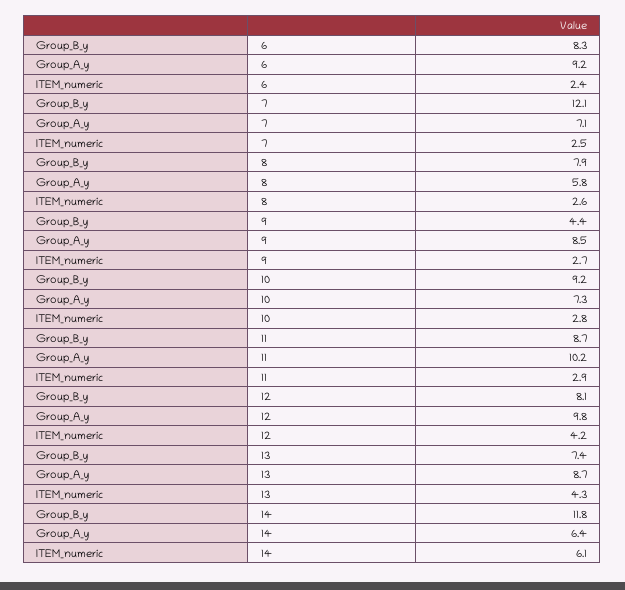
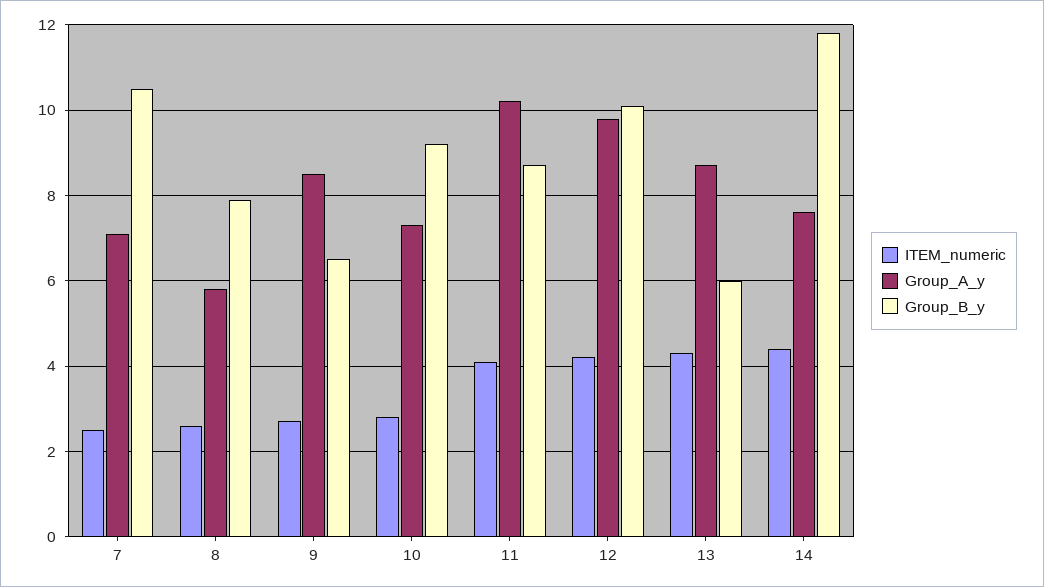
Group_B_y, 6: 8.3 -> none
Group_A_y, 6: 9.2 -> none
ITEM_numeric, 6: 2.4 -> none
Group_B_y, 7: 12.1 -> 10.5
Group_B_y, 9: 4.4 -> 6.5
ITEM_numeric, 11: 2.9 -> 4
Group_B_y, 12: 8.1 -> 10
Group_B_y, 13: 7.4 -> 6
Group_A_y, 14: 6.4 -> 7.5
ITEM_numeric, 14: 6.1 -> 4.5

